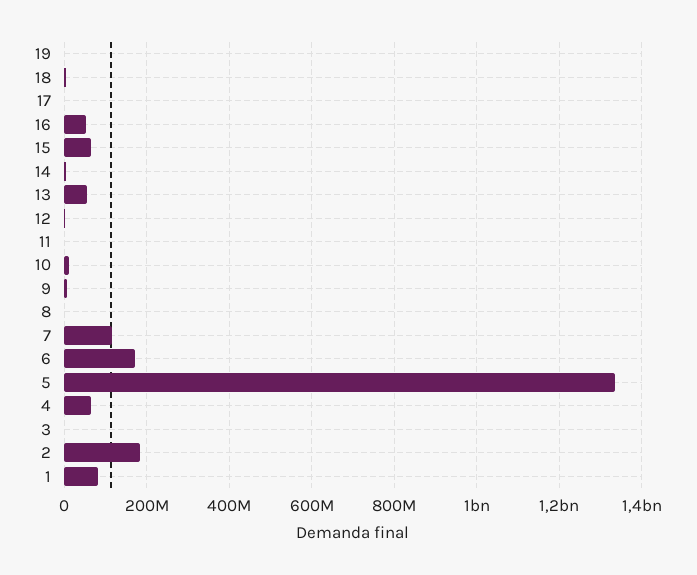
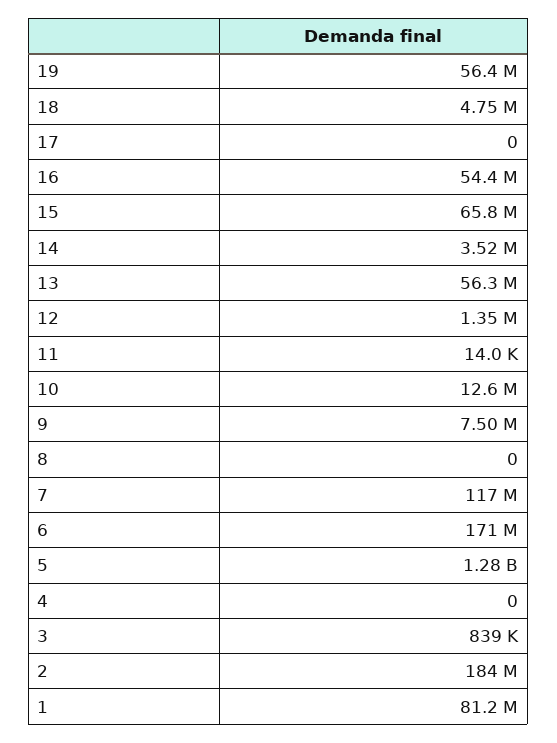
19: 0 -> 56400000
5: 1340000000 -> 1280000000
4: 60000000 -> 0

